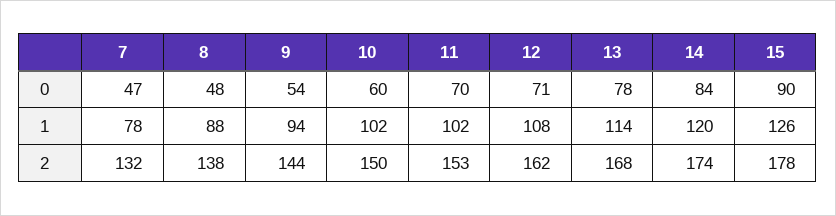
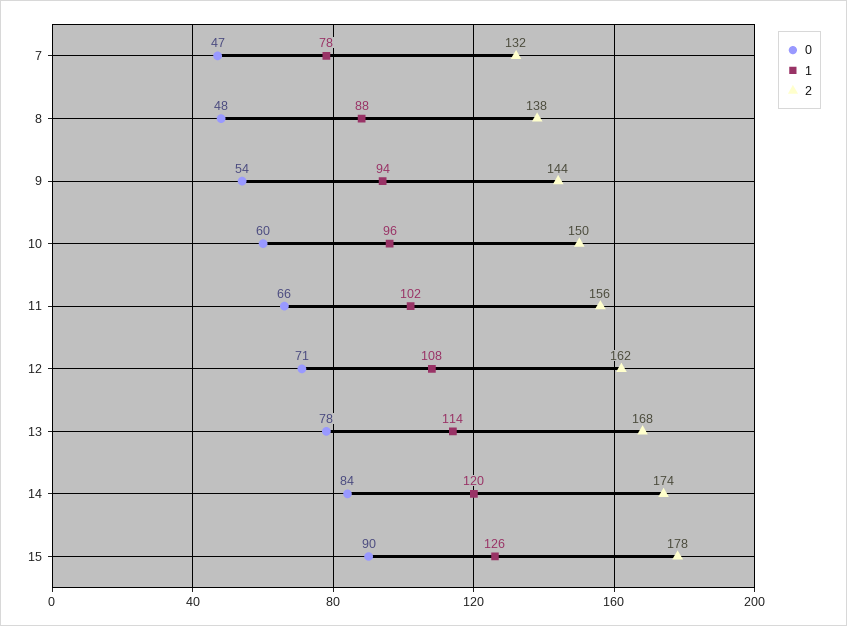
0, 11: 70 -> 66
1, 10: 102 -> 96
2, 11: 153 -> 156

